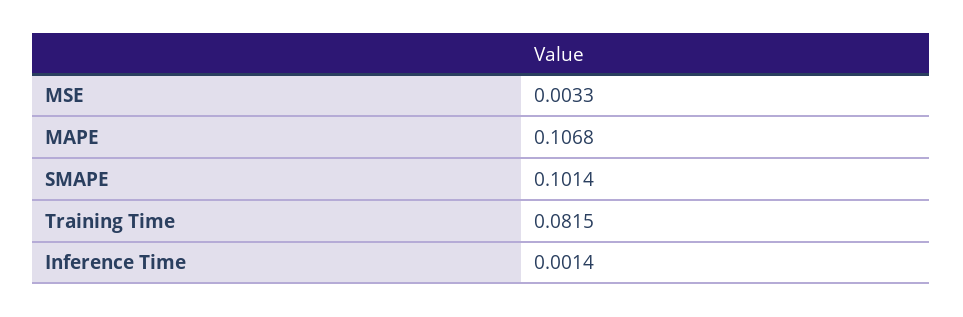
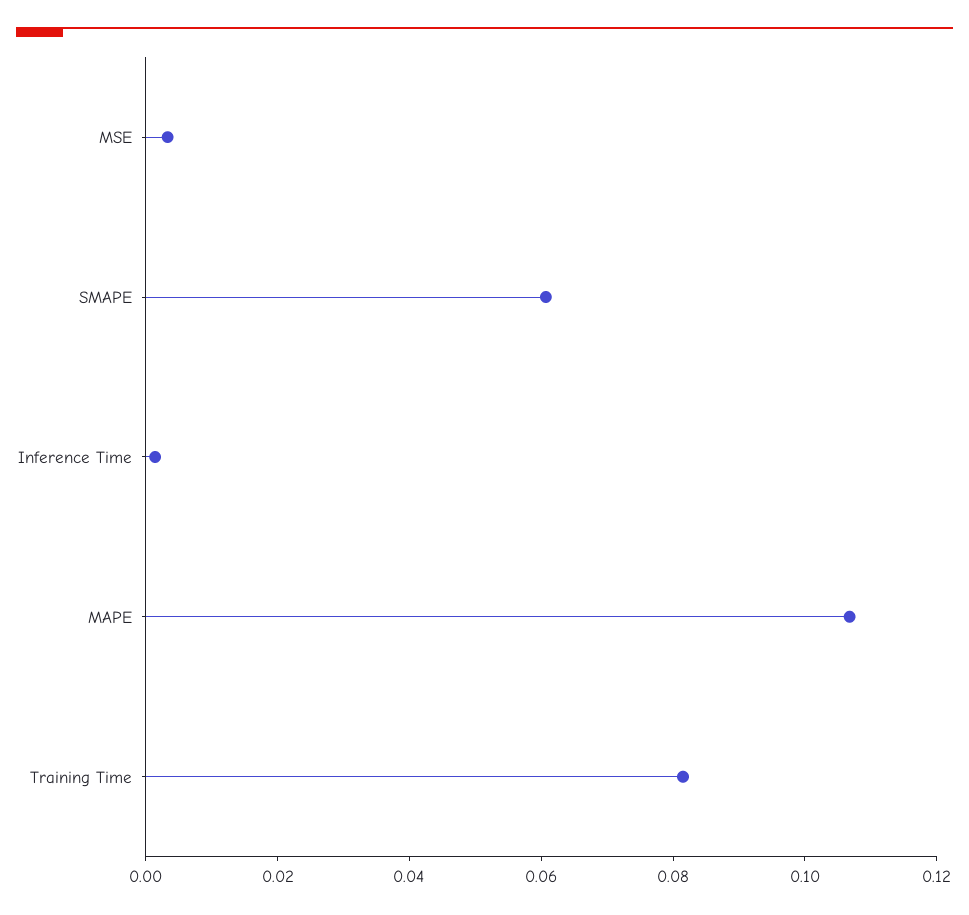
SMAPE: 0.1014 -> 0.06

